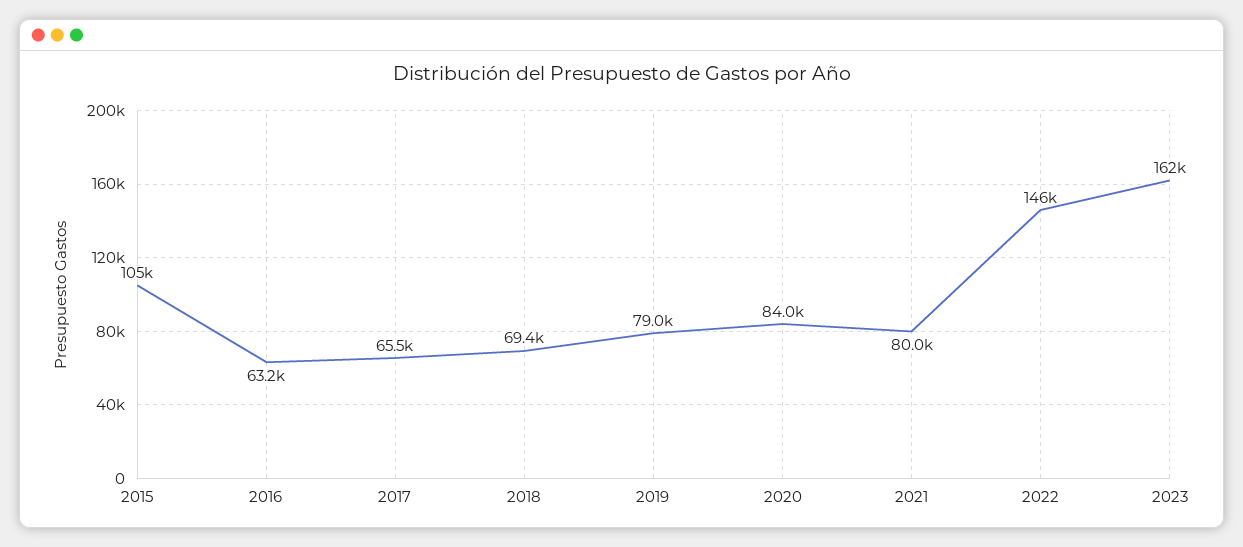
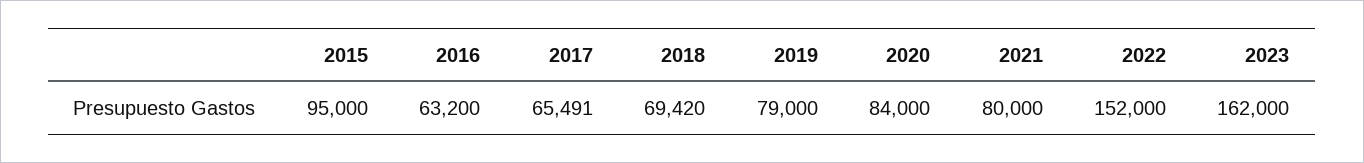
2015: 105000 -> 95000
2022: 146000 -> 152000

